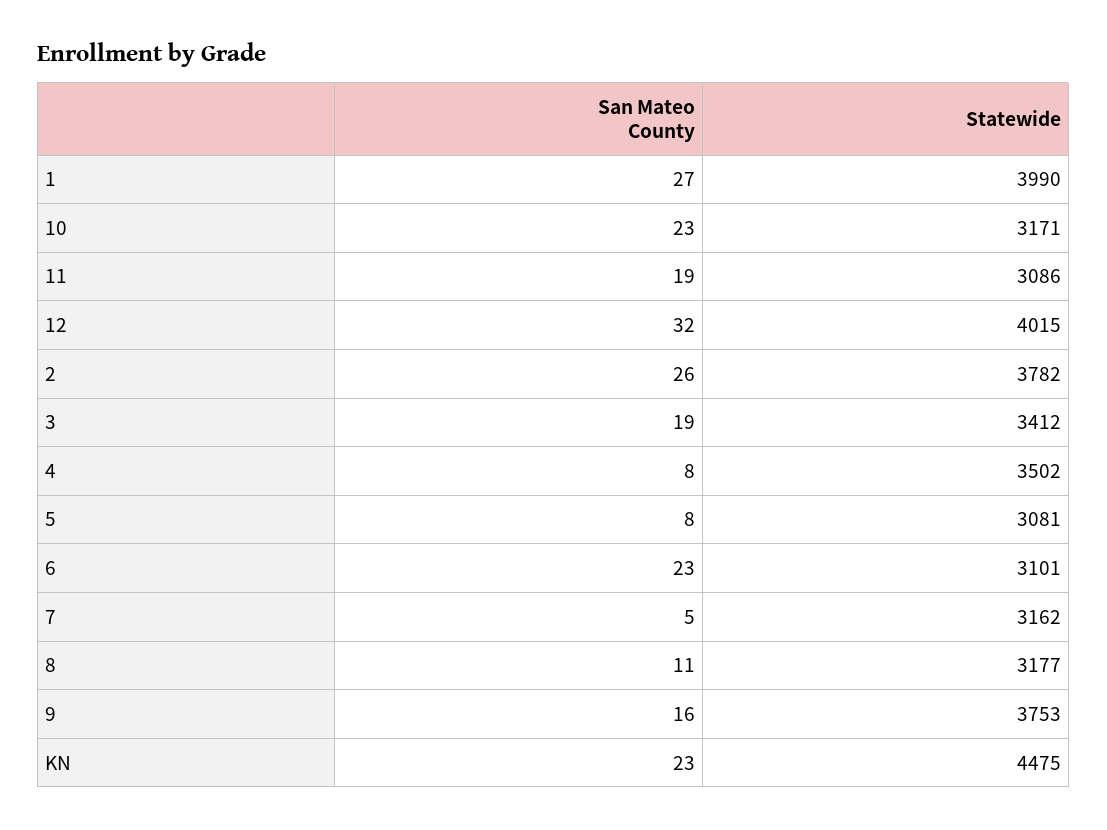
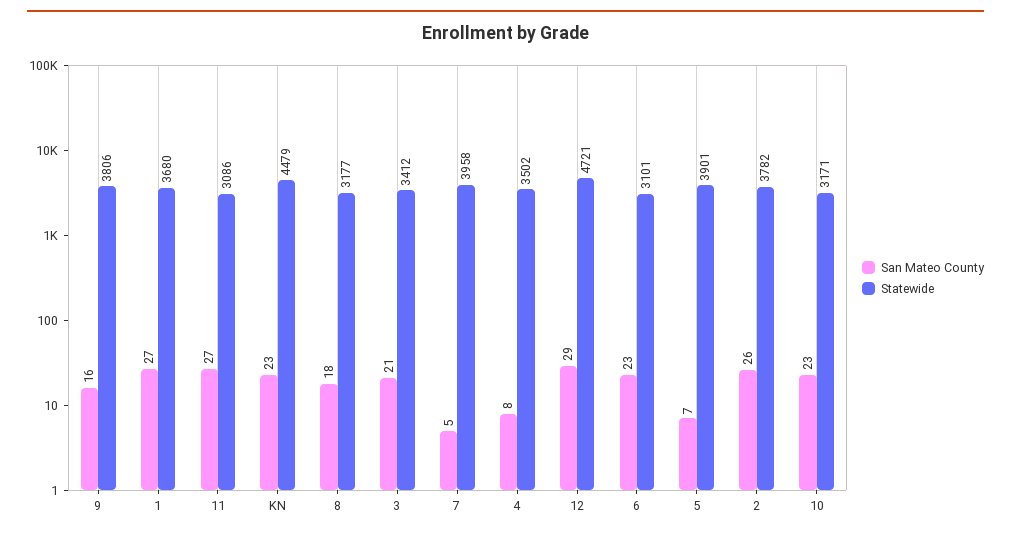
Statewide, 1: 3990 -> 3680
San Mateo County, 11: 19 -> 27
San Mateo County, 12: 32 -> 29
Statewide, 12: 4015 -> 4721
San Mateo County, 3: 19 -> 21
San Mateo County, 5: 8 -> 7
Statewide, 5: 3081 -> 3901
Statewide, 7: 3162 -> 3958
San Mateo County, 8: 11 -> 18
Statewide, 9: 3753 -> 3806
Statewide, KN: 4475 -> 4479

